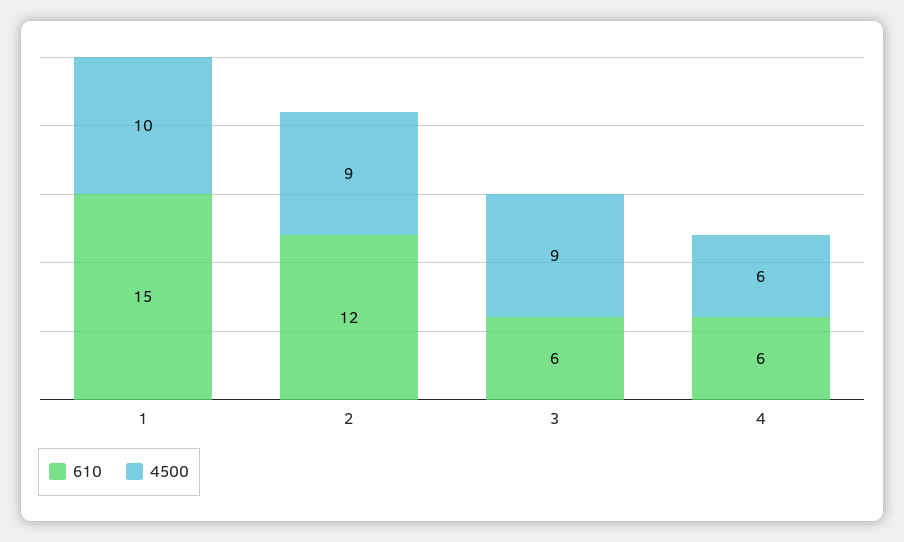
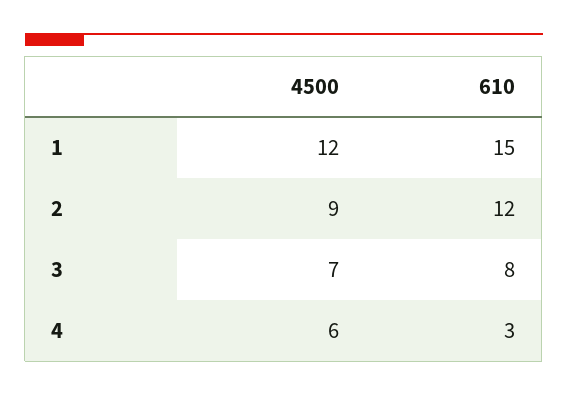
4500, 1: 10 -> 12
610, 3: 6 -> 8
4500, 3: 9 -> 7
610, 4: 6 -> 3

